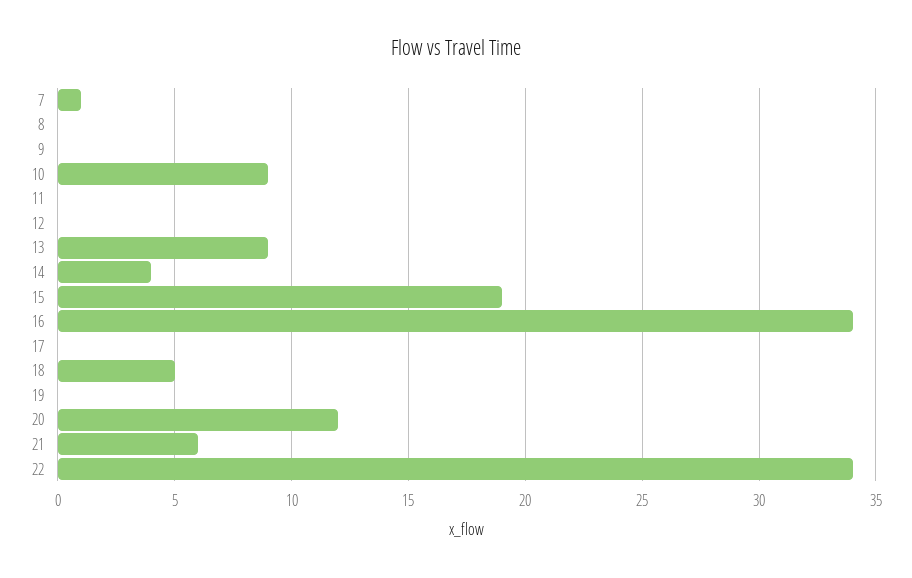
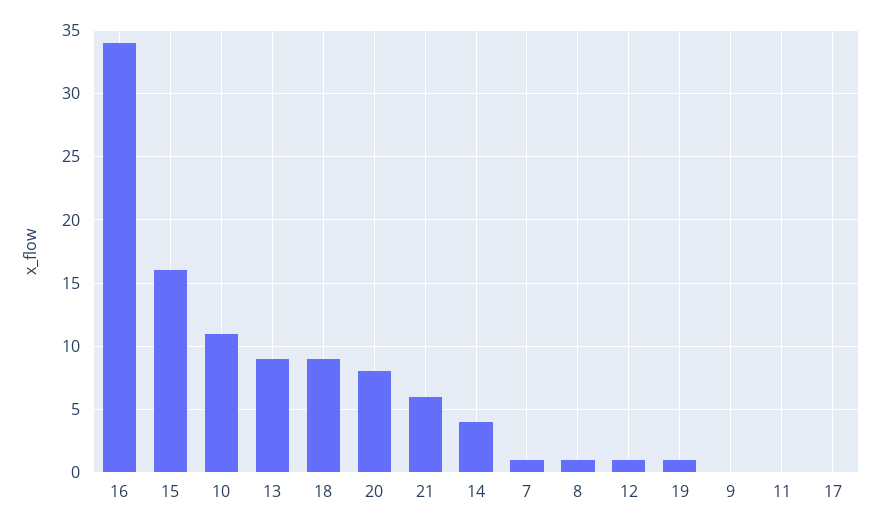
8: 0 -> 1
10: 9 -> 11
12: 0 -> 1
15: 19 -> 16
18: 5 -> 9
19: 0 -> 1
20: 12 -> 8
22: 34 -> none

